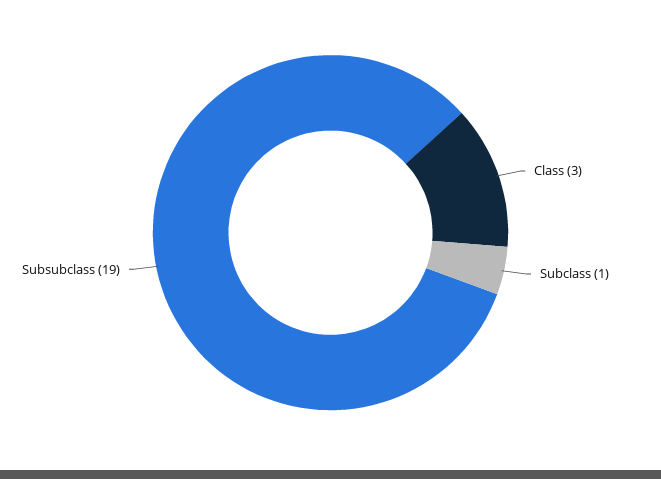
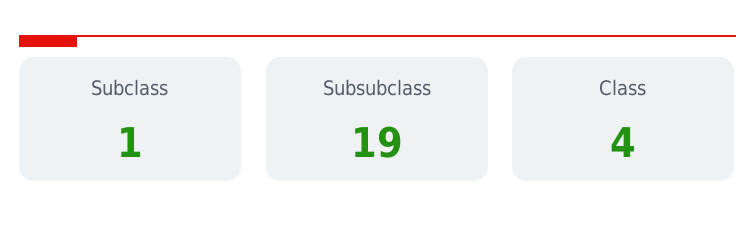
Class: 3 -> 4

